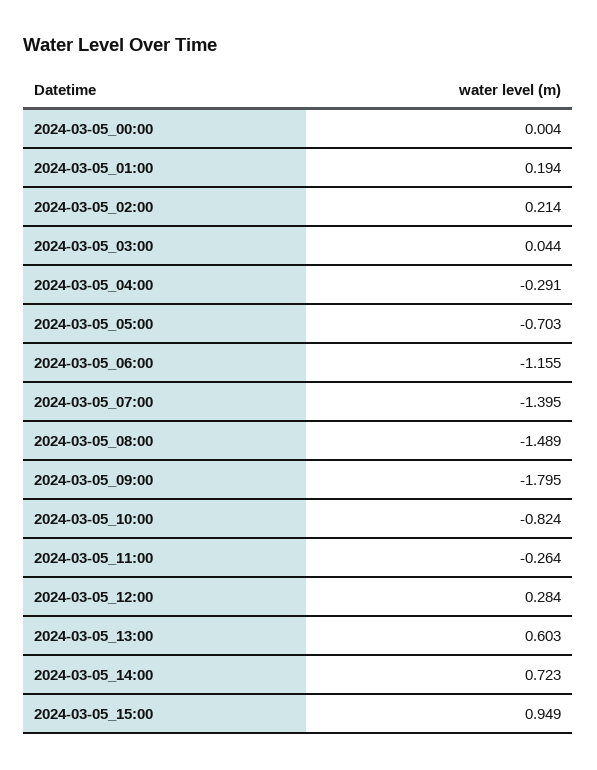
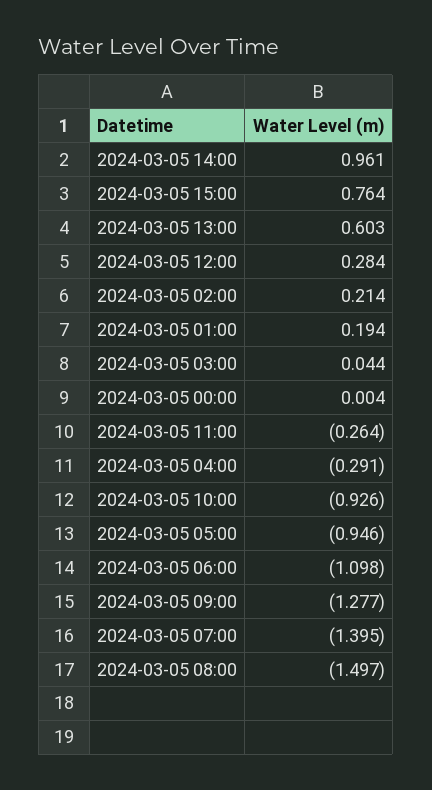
2024-03-05_05:00: -0.703 -> -0.946
2024-03-05_06:00: -1.155 -> -1.098
2024-03-05_08:00: -1.489 -> -1.497
2024-03-05_09:00: -1.795 -> -1.277
2024-03-05_10:00: -0.824 -> -0.926
2024-03-05_14:00: 0.723 -> 0.961
2024-03-05_15:00: 0.949 -> 0.764

